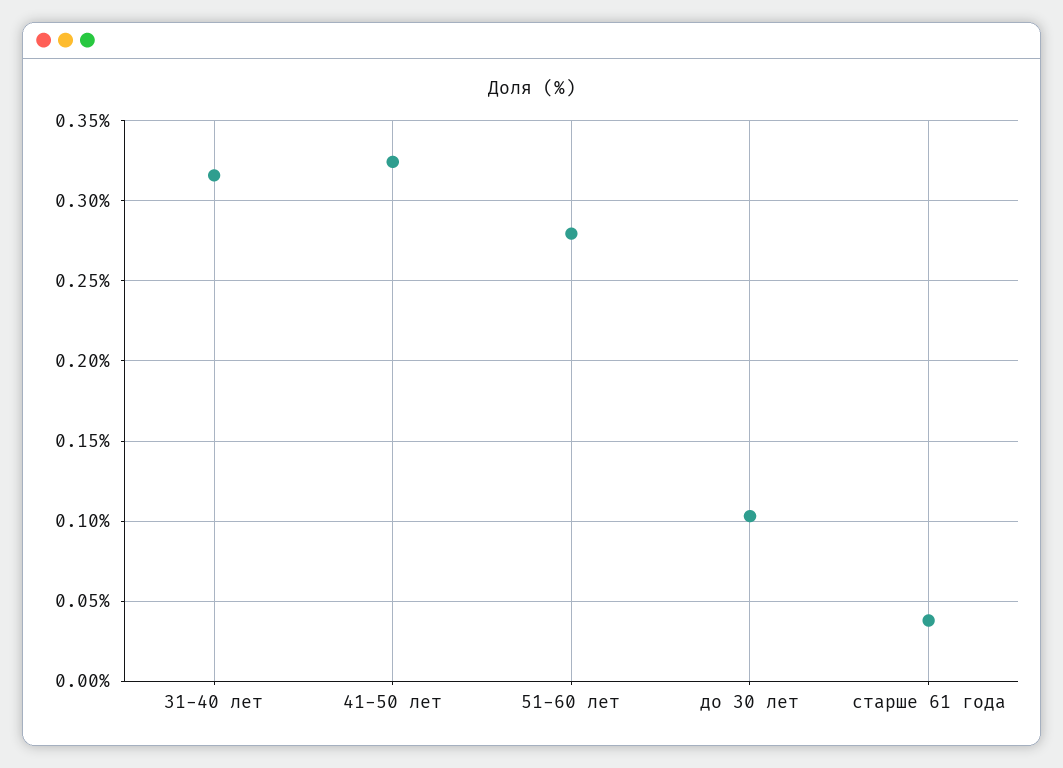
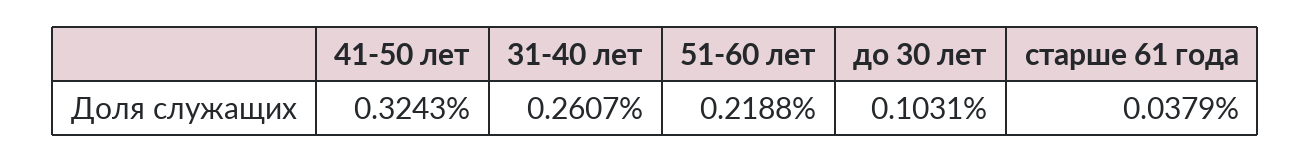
31-40 лет: 0.315 -> 0.2607
51-60 лет: 0.28 -> 0.2188

